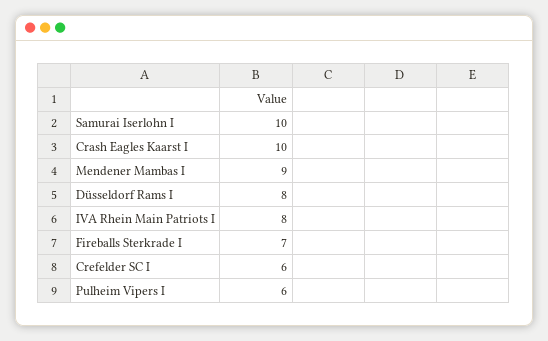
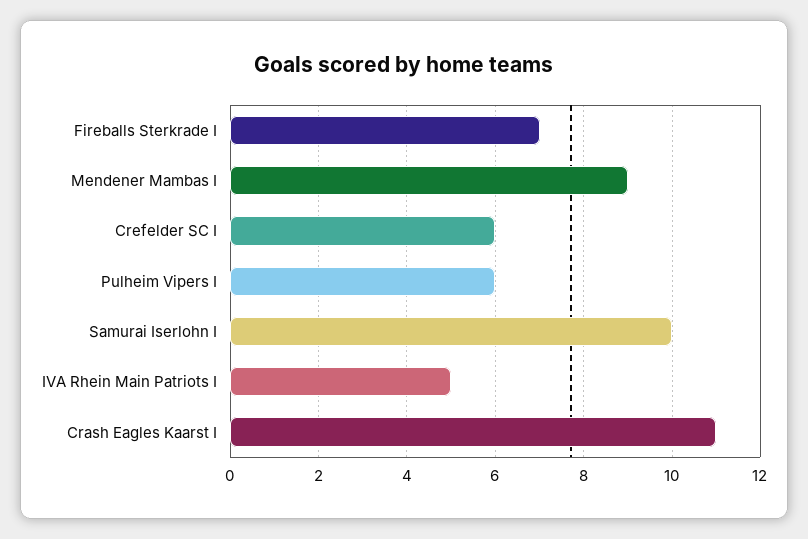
Crash Eagles Kaarst I: 10 -> 11
Düsseldorf Rams I: 8 -> none
IVA Rhein Main Patriots I: 8 -> 5

